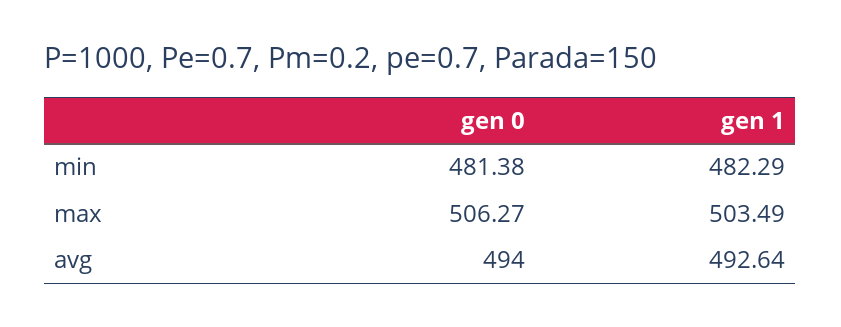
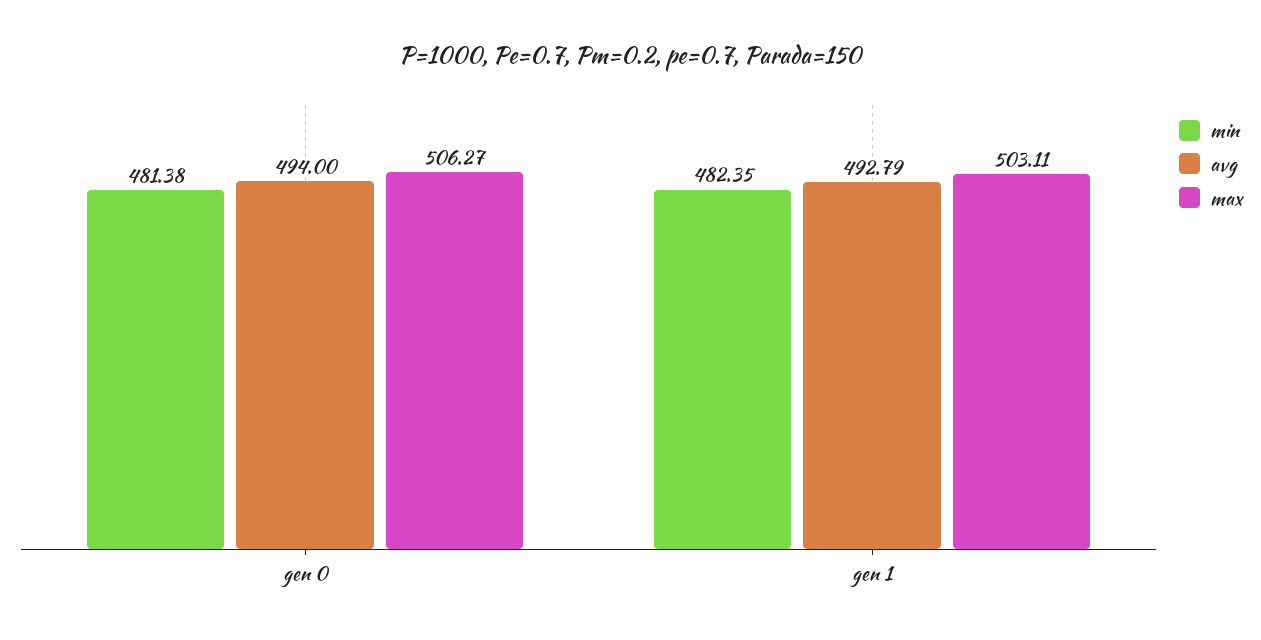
min, gen 1: 482.29 -> 482.35
max, gen 1: 503.49 -> 503.11
avg, gen 1: 492.64 -> 492.79

